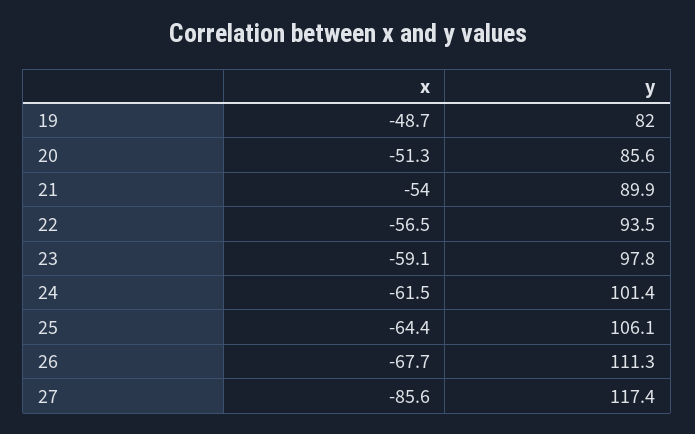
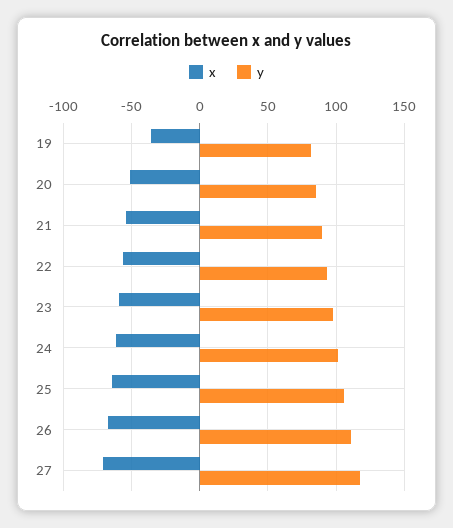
x, 19: -48.7 -> -35
x, 27: -85.6 -> -70

